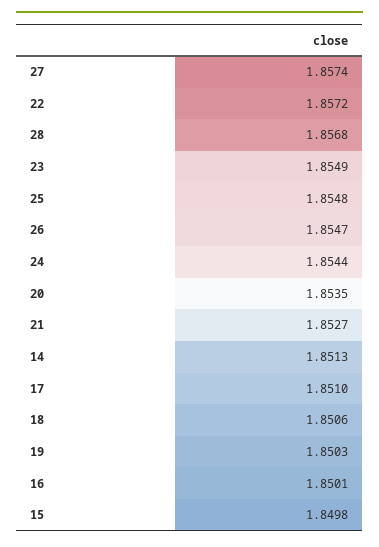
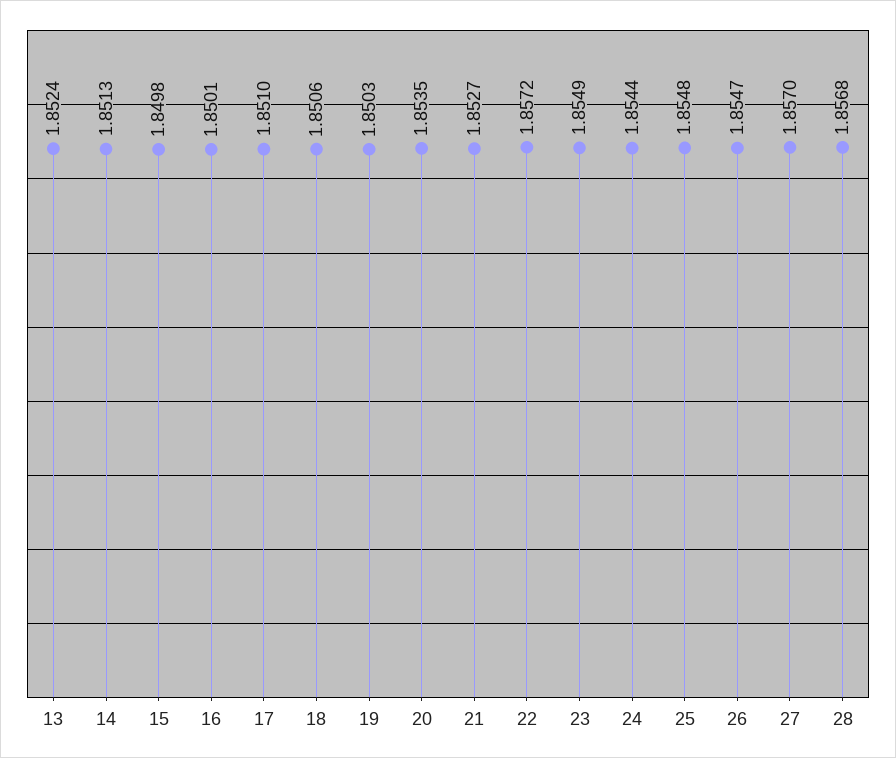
27: 1.8574 -> 1.857
13: none -> 1.8524

